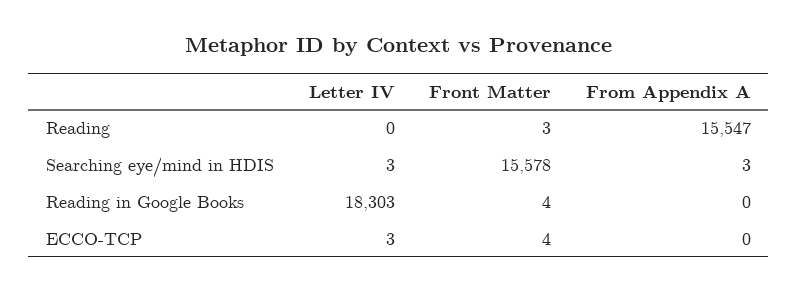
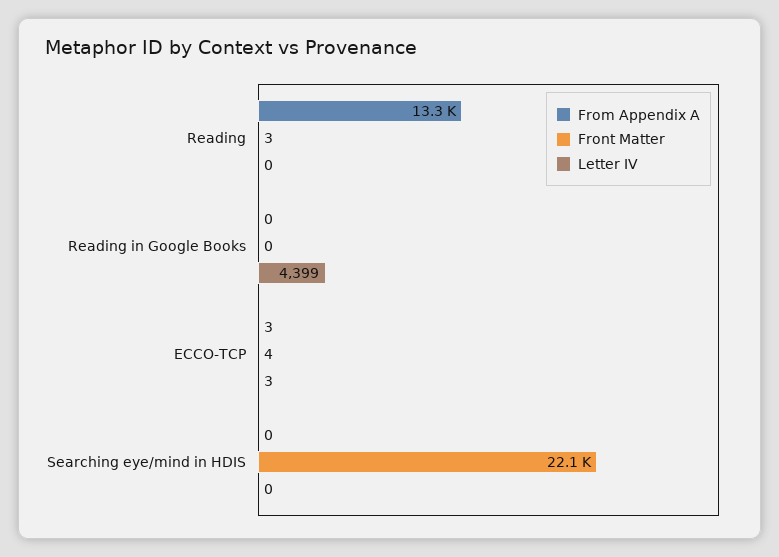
From Appendix A, Reading: 15547 -> 13300
Letter IV, Searching eye/mind in HDIS: 3 -> 0
Front Matter, Searching eye/mind in HDIS: 15578 -> 22100
From Appendix A, Searching eye/mind in HDIS: 3 -> 0
Letter IV, Reading in Google Books: 18303 -> 4399
Front Matter, Reading in Google Books: 4 -> 0
From Appendix A, ECCO-TCP: 0 -> 3

